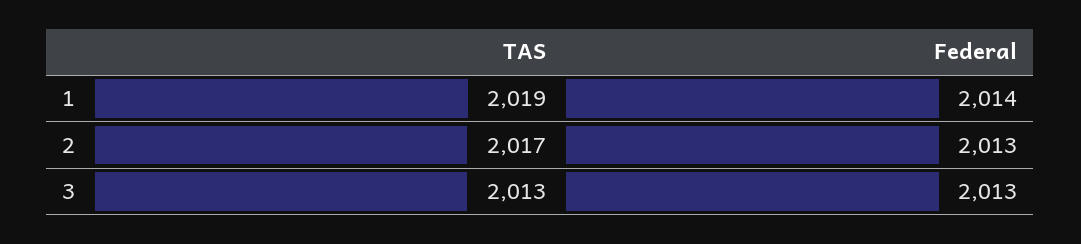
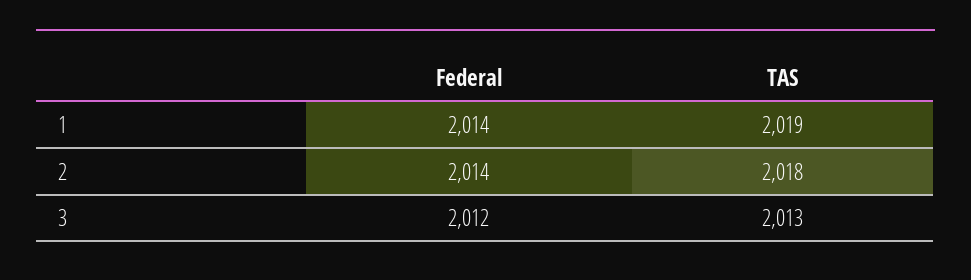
TAS, 2: 2017 -> 2018
Federal, 2: 2013 -> 2014
Federal, 3: 2013 -> 2012

